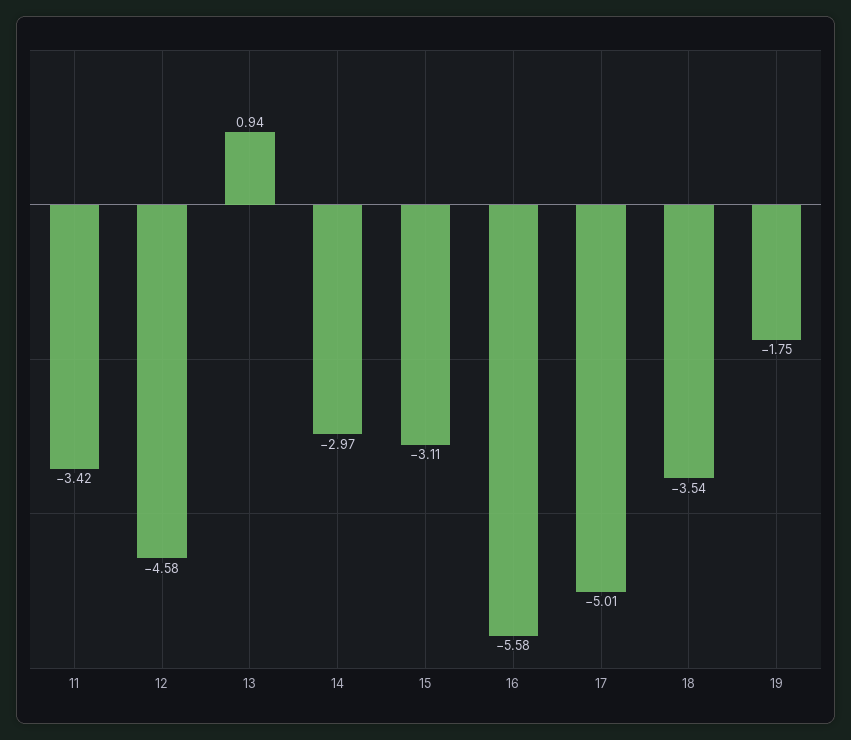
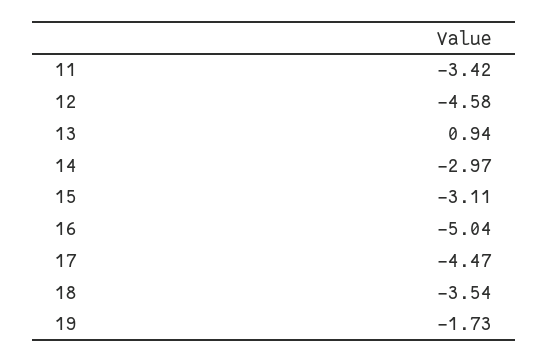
16: -5.58 -> -5.04
17: -5.01 -> -4.47
19: -1.75 -> -1.73

